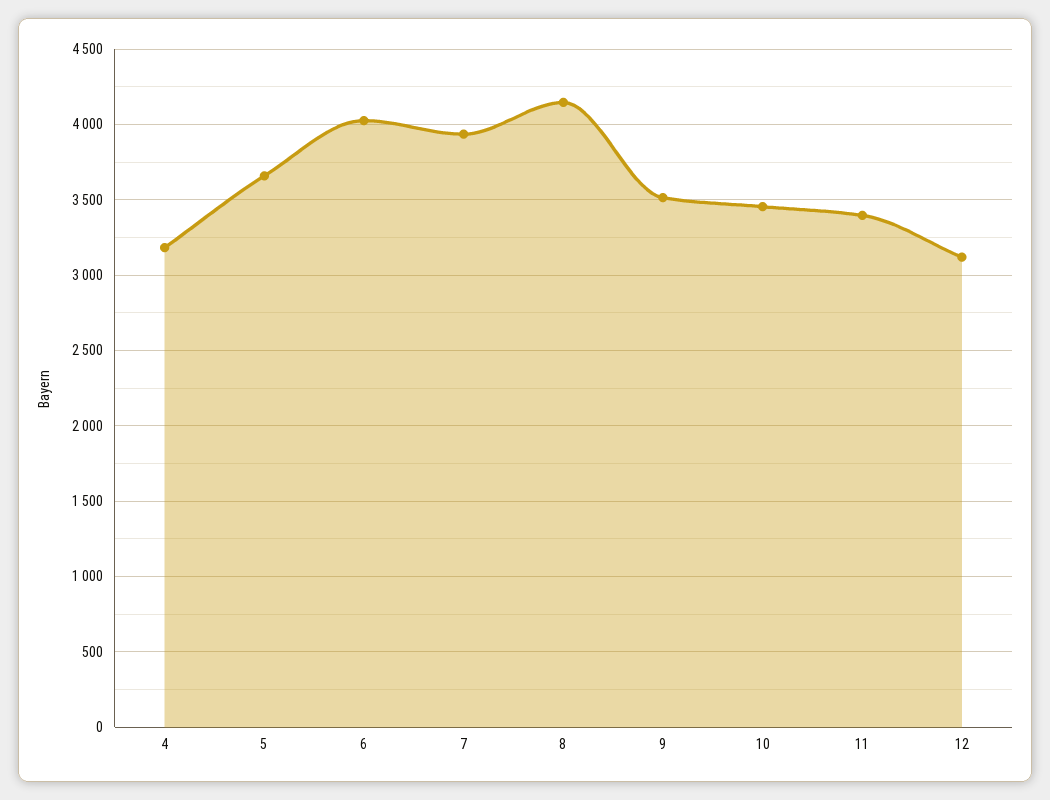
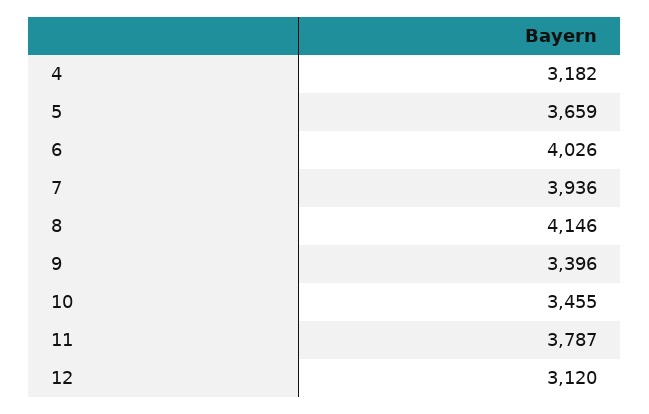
9: 3500 -> 3396
11: 3400 -> 3787

